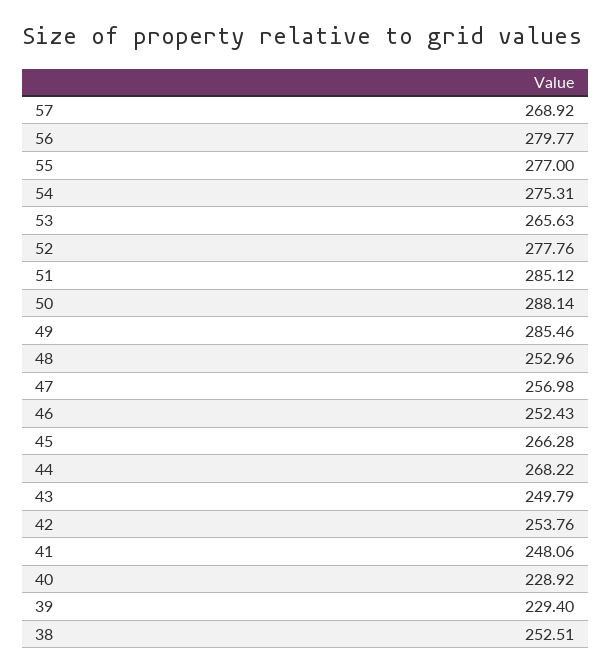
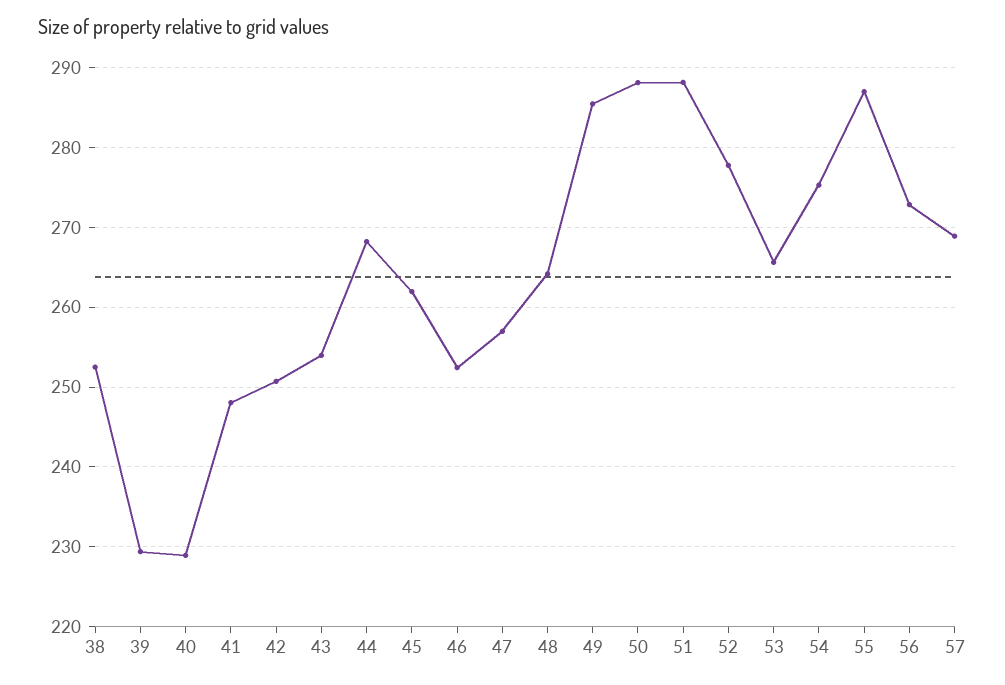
56: 279.77 -> 273
55: 277 -> 287
51: 285.12 -> 288
48: 252.96 -> 264
45: 266.28 -> 262
43: 249.79 -> 254
42: 253.76 -> 251

